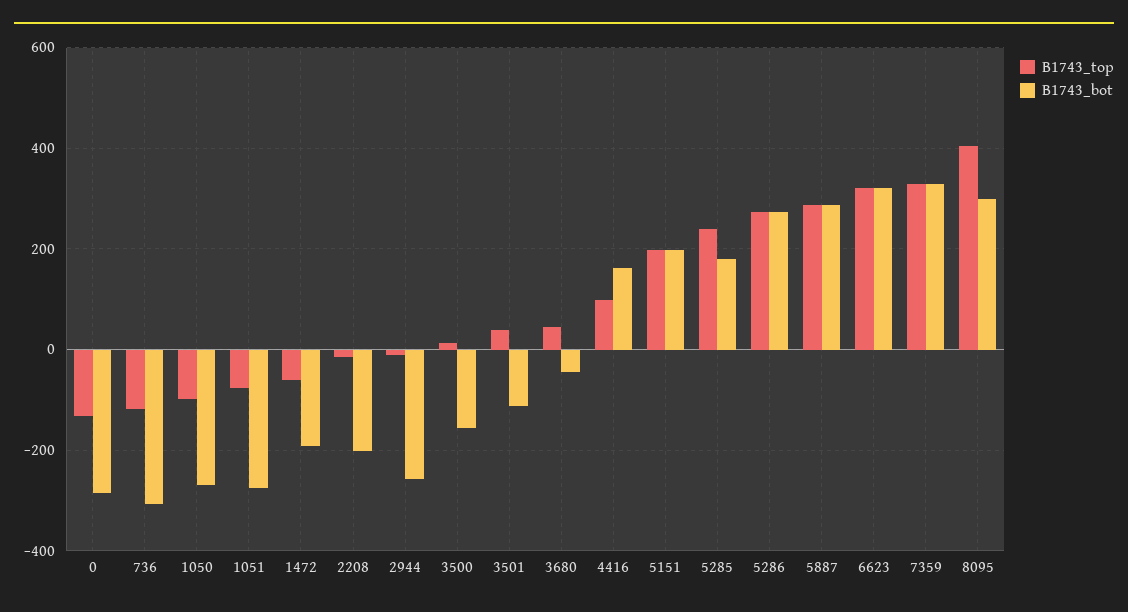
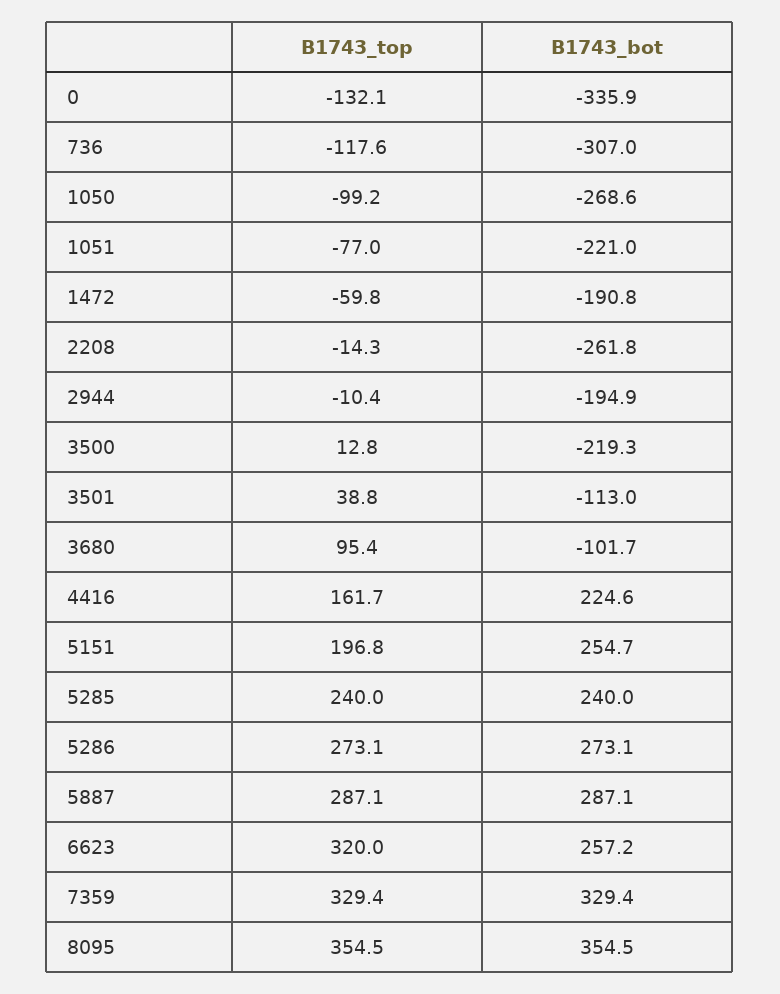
B1743_bot, 0: -280 -> -335.9
B1743_bot, 1051: -280 -> -221
B1743_bot, 2208: -200 -> -261.8
B1743_bot, 2944: -260 -> -194.9
B1743_bot, 3500: -160 -> -219.3
B1743_top, 3680: 40 -> 95.4
B1743_bot, 3680: -40 -> -101.7
B1743_top, 4416: 100 -> 161.7
B1743_bot, 4416: 160 -> 224.6
B1743_bot, 5151: 200 -> 254.7
B1743_bot, 5285: 180 -> 240
B1743_bot, 6623: 320 -> 257.2
B1743_top, 8095: 400 -> 354.5
B1743_bot, 8095: 300 -> 354.5

